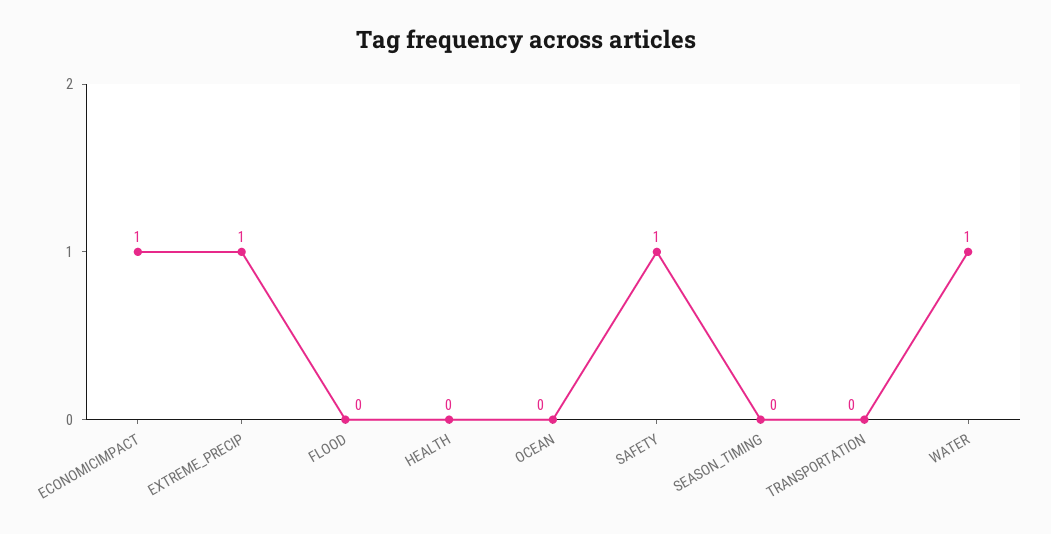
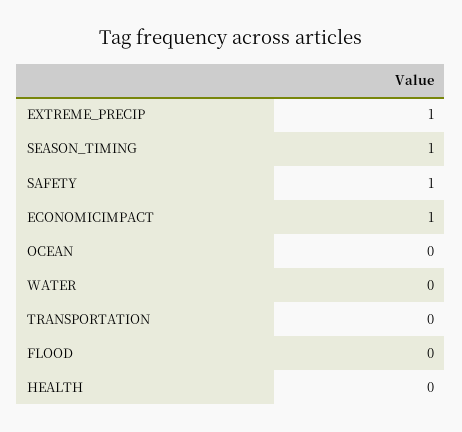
SEASON_TIMING: 0 -> 1
WATER: 1 -> 0

